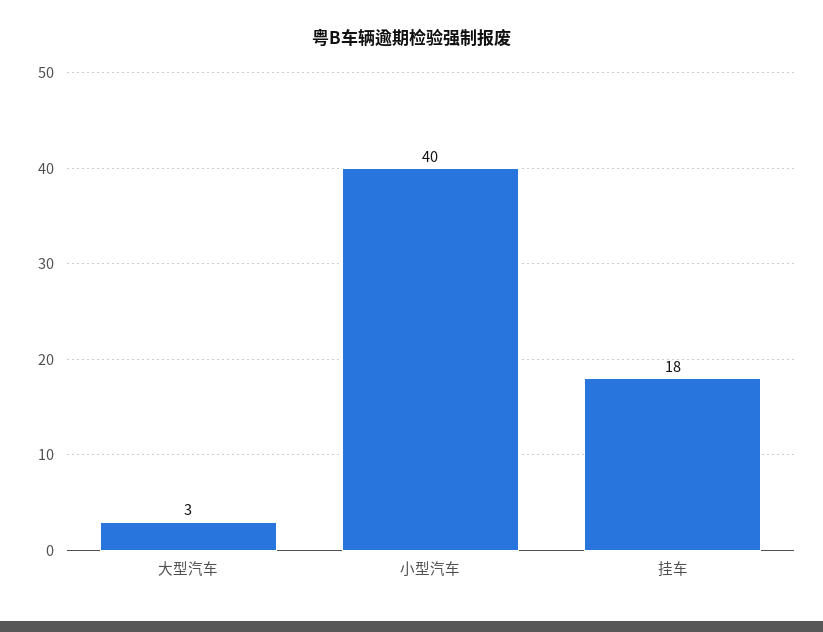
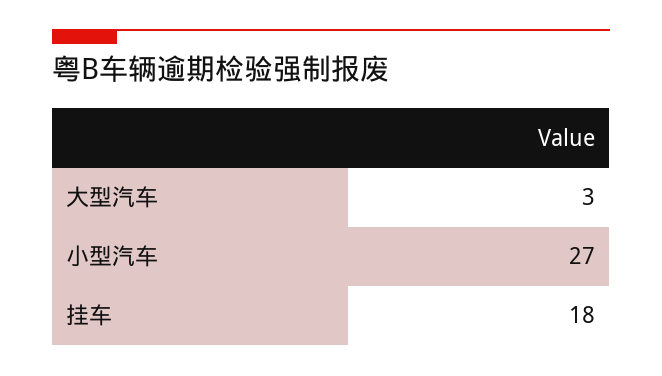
小型汽车: 40 -> 27

